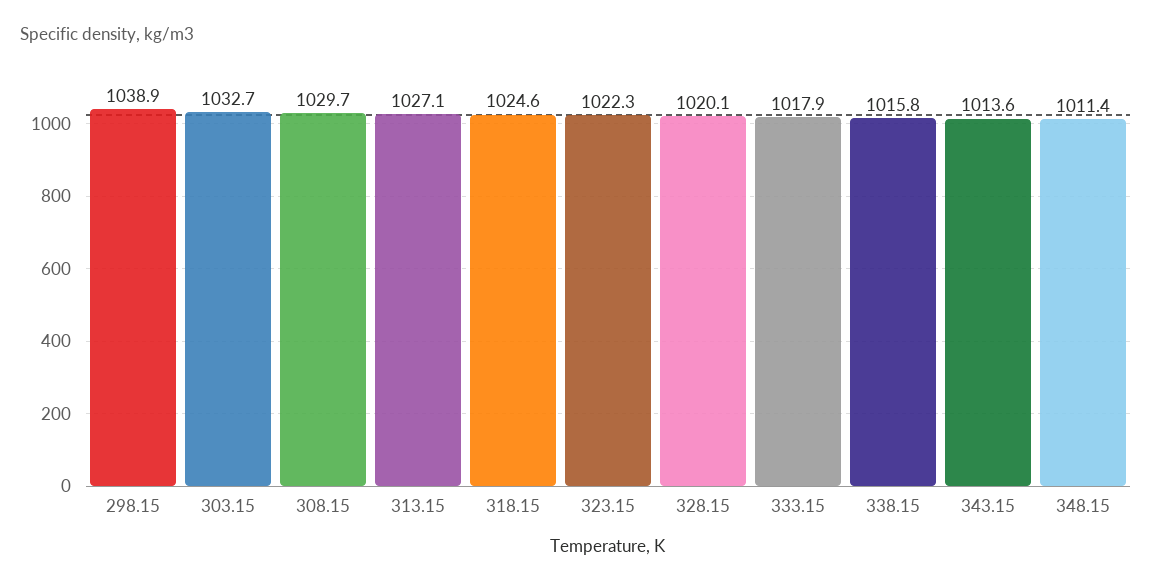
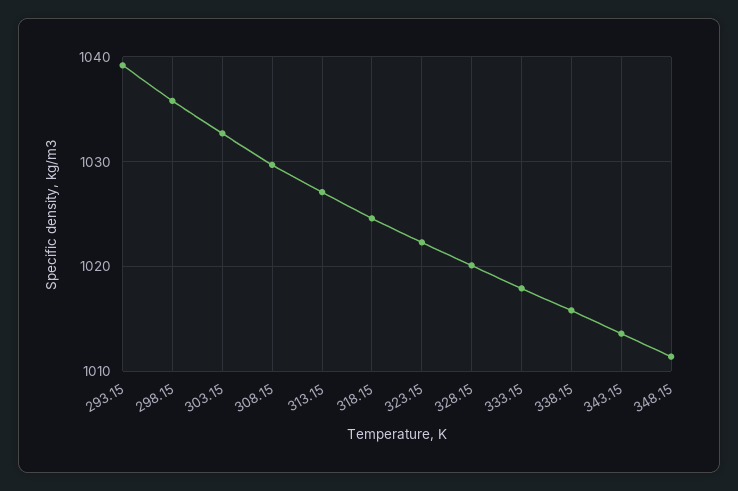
298.15: 1038.9 -> 1036
293.15: none -> 1039

